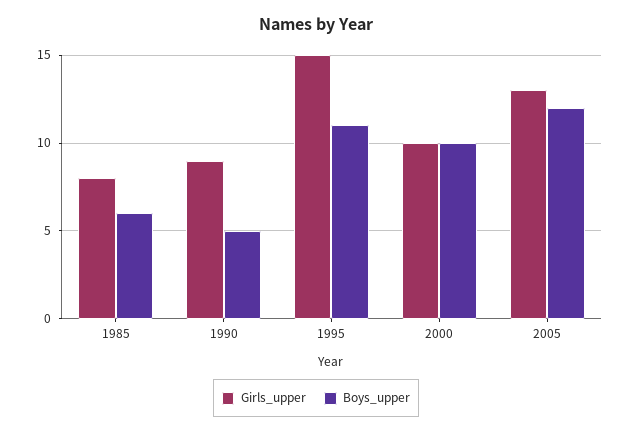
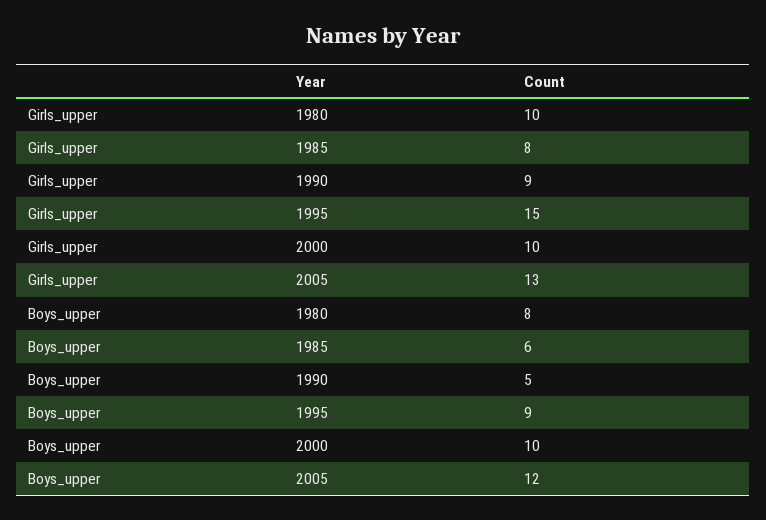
Boys_upper, 1995: 11 -> 9
Girls_upper, 1980: none -> 10
Boys_upper, 1980: none -> 8

